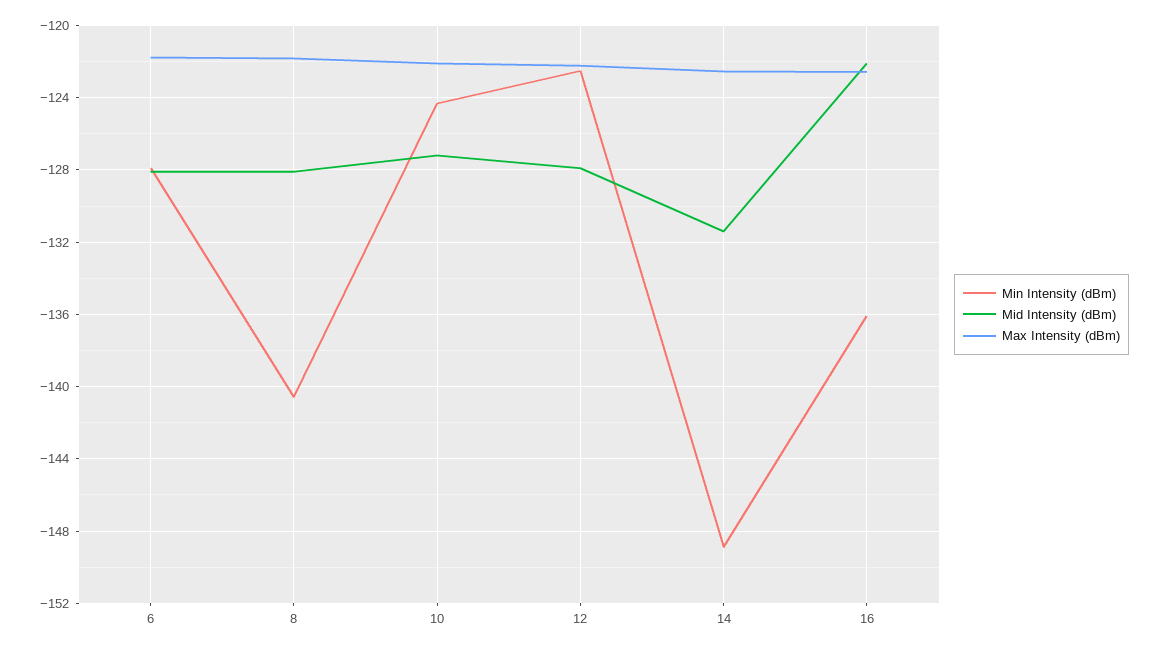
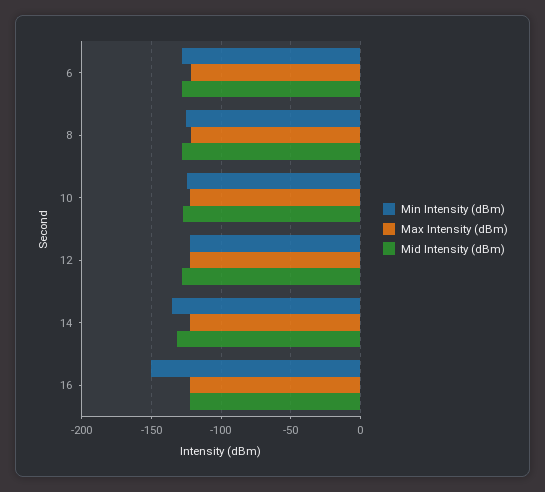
Min Intensity (dBm), 8: -140.5 -> -125
Min Intensity (dBm), 14: -149 -> -135
Min Intensity (dBm), 16: -136 -> -150

